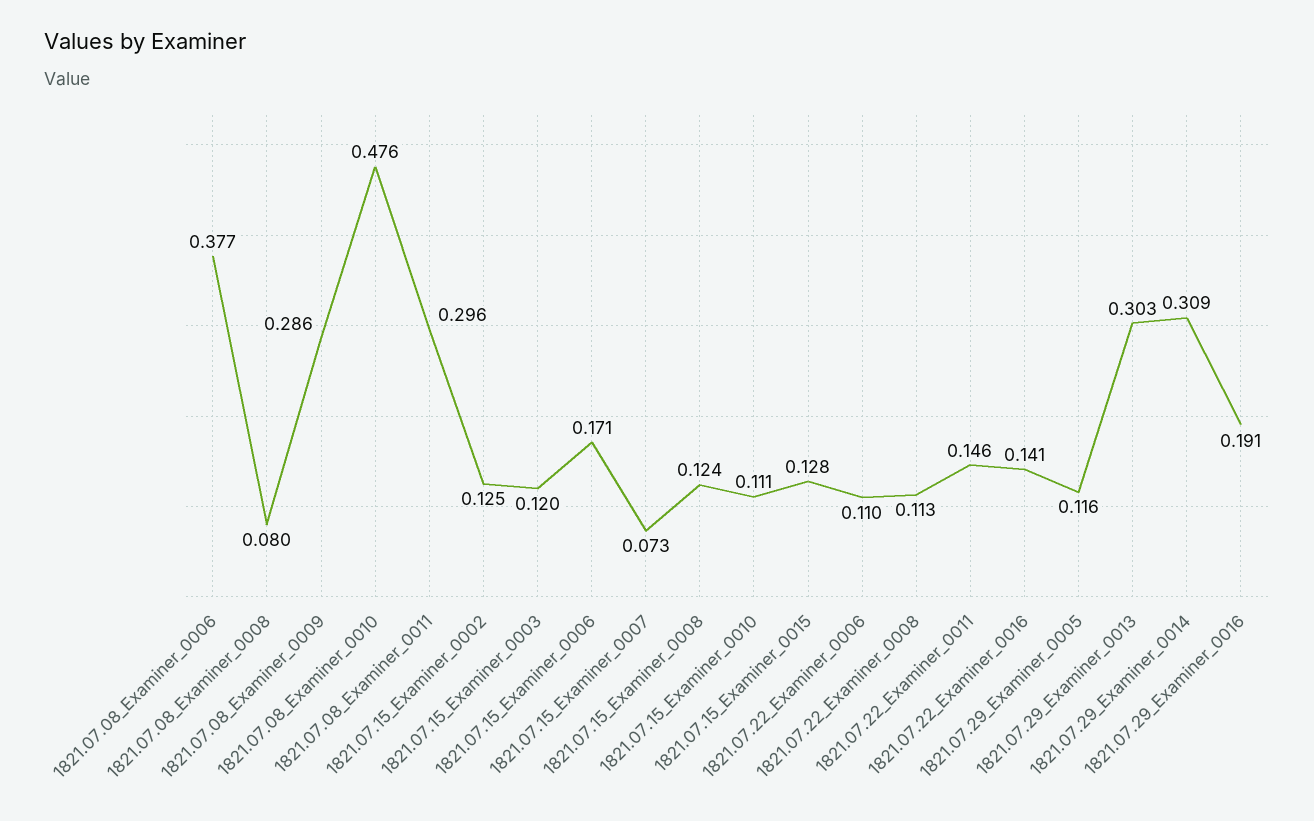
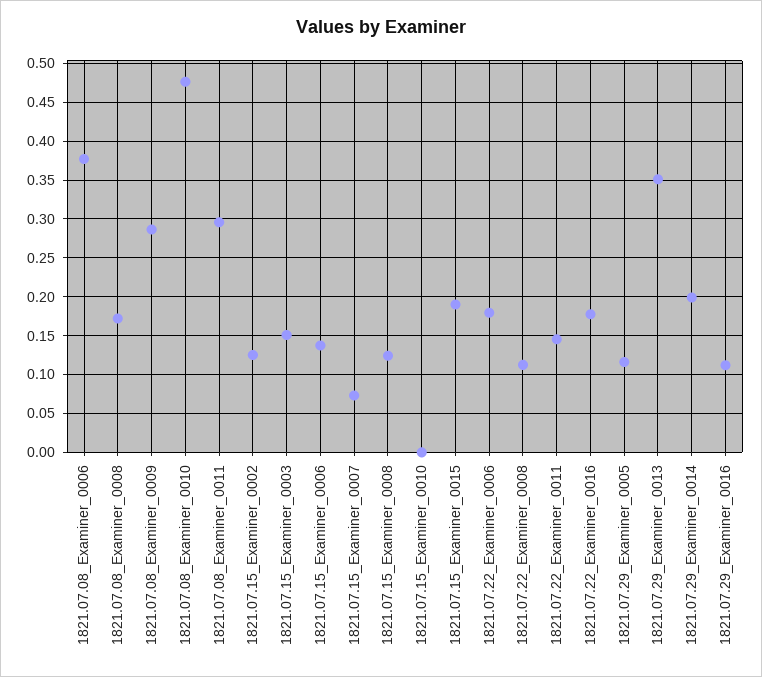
1821.07.08_Examiner_0008: 0.08 -> 0.17
1821.07.15_Examiner_0003: 0.12 -> 0.15
1821.07.15_Examiner_0006: 0.171 -> 0.14
1821.07.15_Examiner_0010: 0.111 -> 0
1821.07.15_Examiner_0015: 0.128 -> 0.19
1821.07.22_Examiner_0006: 0.11 -> 0.18
1821.07.22_Examiner_0016: 0.141 -> 0.18
1821.07.29_Examiner_0013: 0.303 -> 0.35
1821.07.29_Examiner_0014: 0.309 -> 0.2
1821.07.29_Examiner_0016: 0.191 -> 0.11

